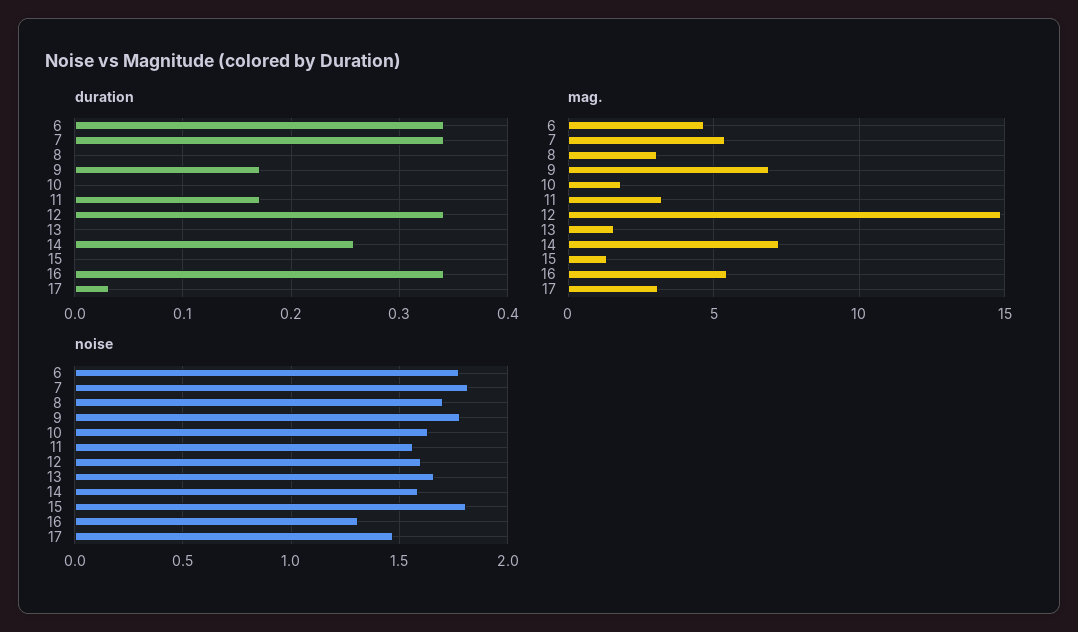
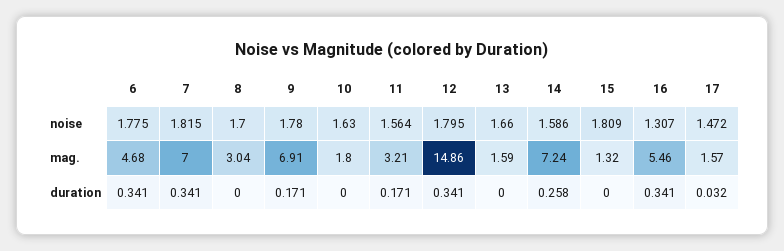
mag., 7: 5.5 -> 7
mag., 17: 3 -> 1.57
noise, 12: 1.6 -> 1.795

